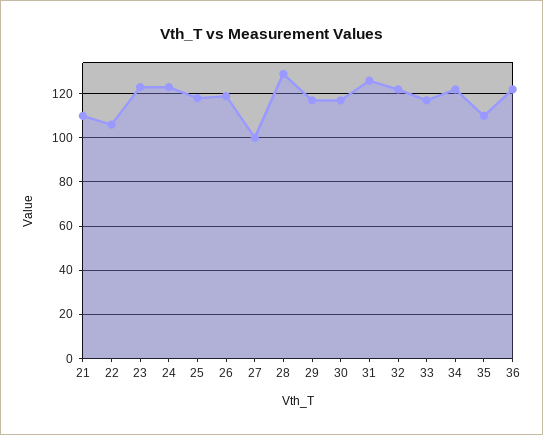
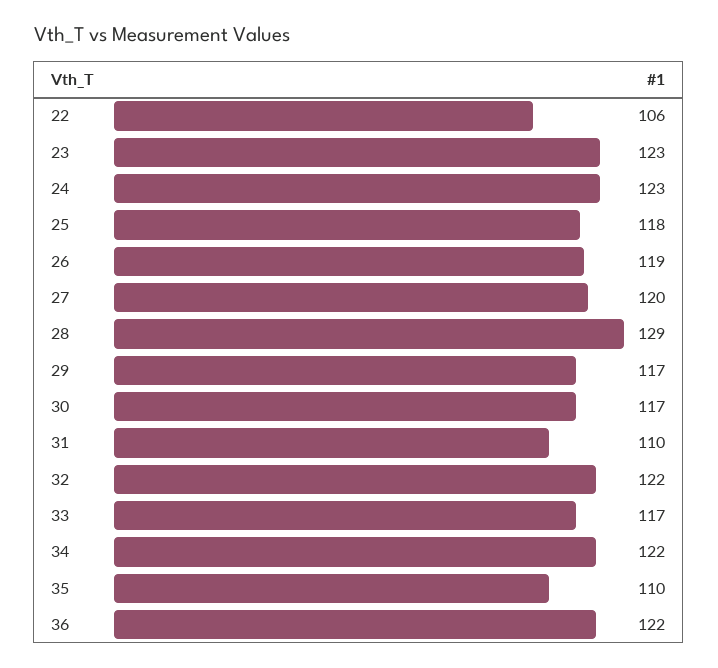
21: 110 -> none
27: 100 -> 120
31: 125 -> 110

